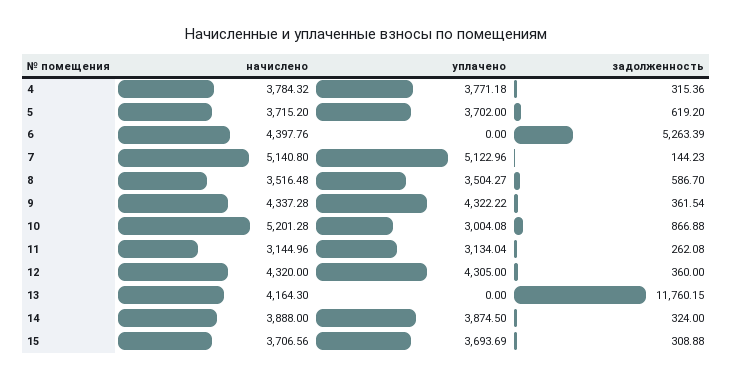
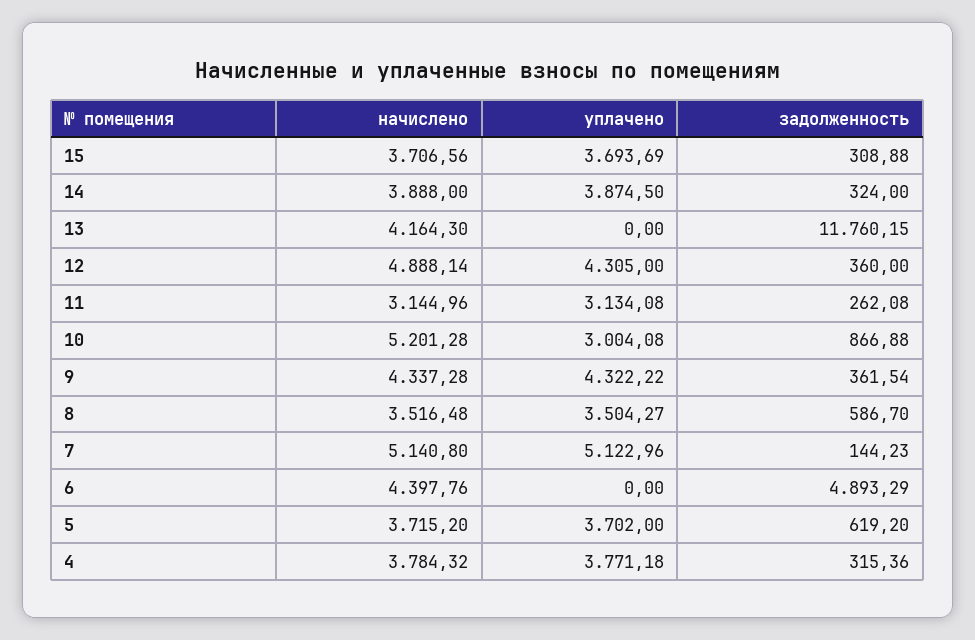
задолженность, 6: 5263.39 -> 4893.29
уплачено, 11: 3134.04 -> 3134.08
начислено, 12: 4320 -> 4888.14

